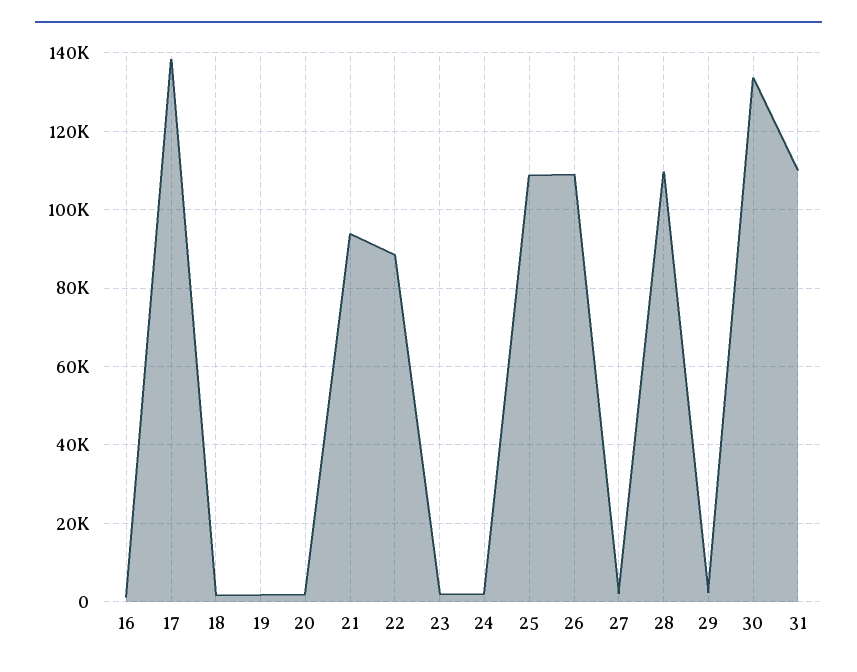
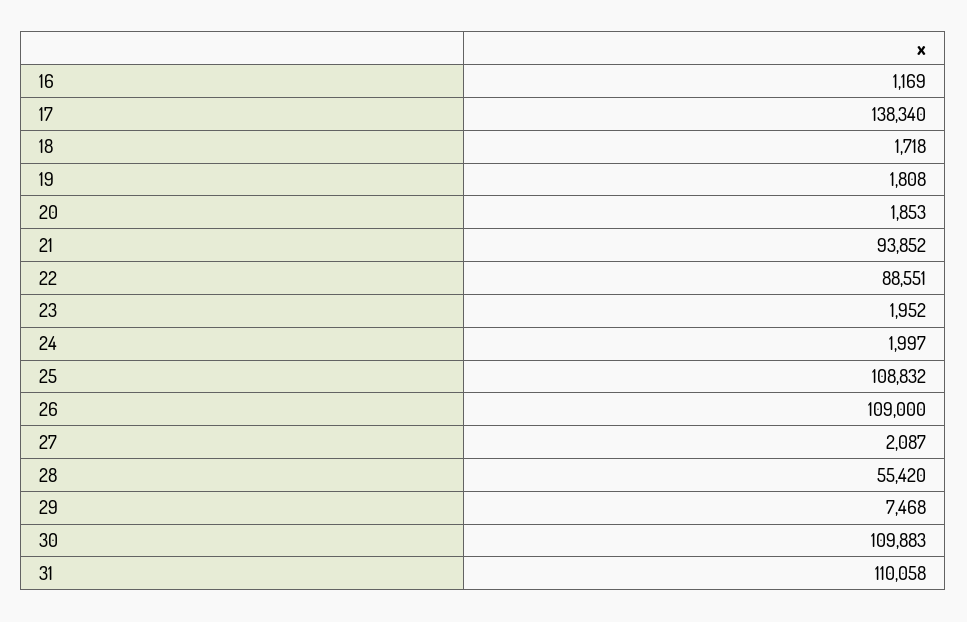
28: 110000 -> 55420
29: 2000 -> 7468
30: 134000 -> 109883

